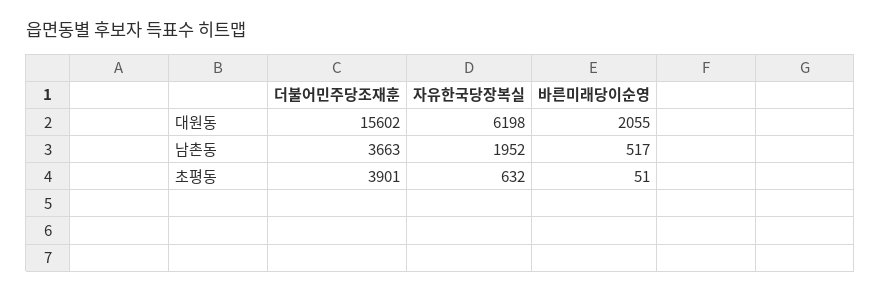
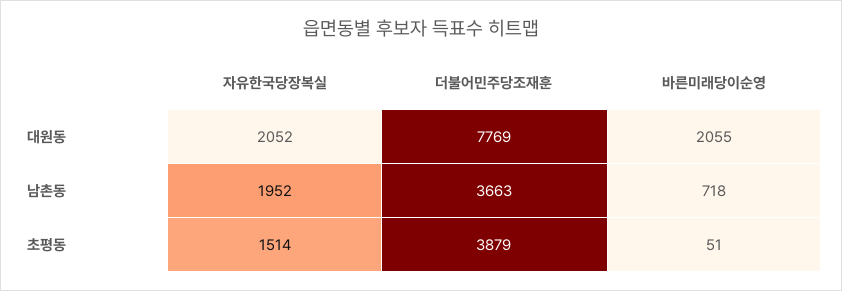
더불어민주당조재훈, 대원동: 15602 -> 7769
자유한국당장복실, 대원동: 6198 -> 2052
바른미래당이순영, 남촌동: 517 -> 718
더불어민주당조재훈, 초평동: 3901 -> 3879
자유한국당장복실, 초평동: 632 -> 1514

